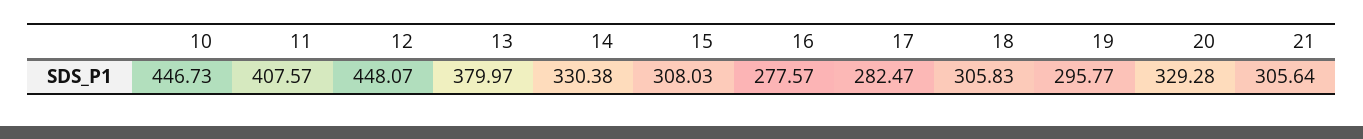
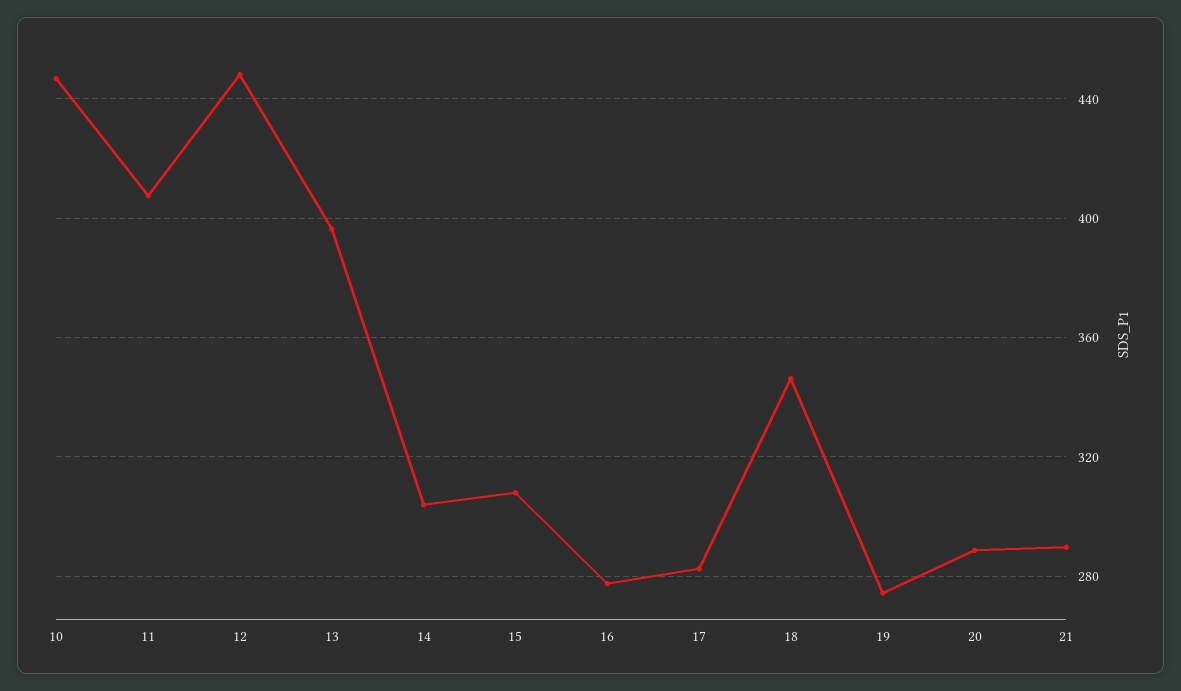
13: 379.97 -> 395
14: 330.38 -> 305
18: 305.83 -> 345
19: 295.77 -> 275
20: 329.28 -> 290
21: 305.64 -> 290

